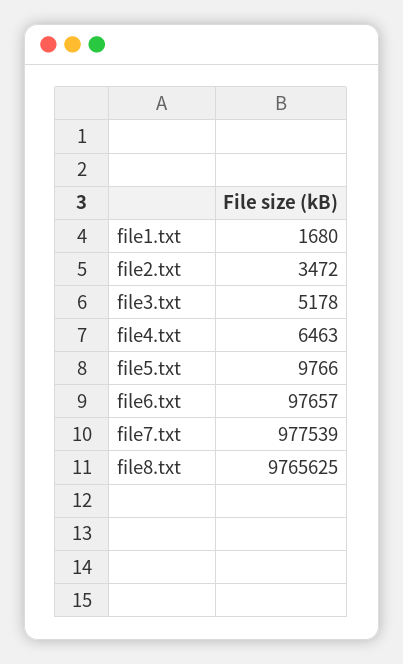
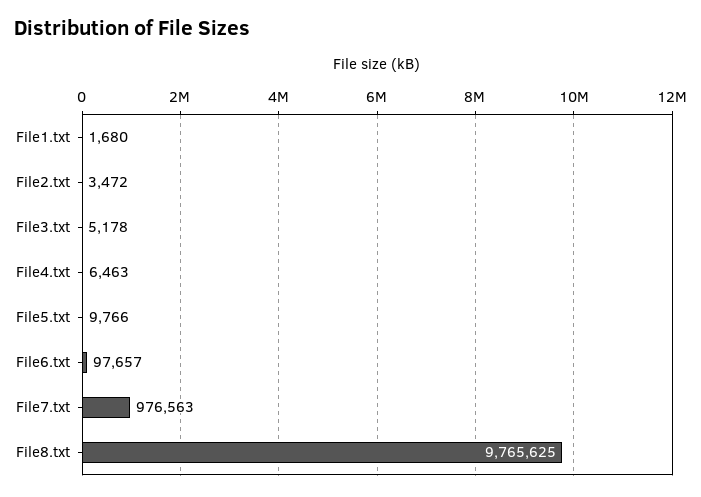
file7.txt: 977539 -> 976563

